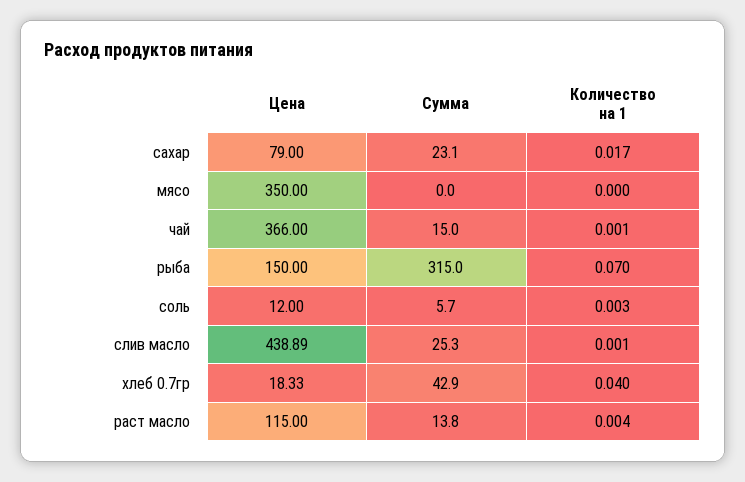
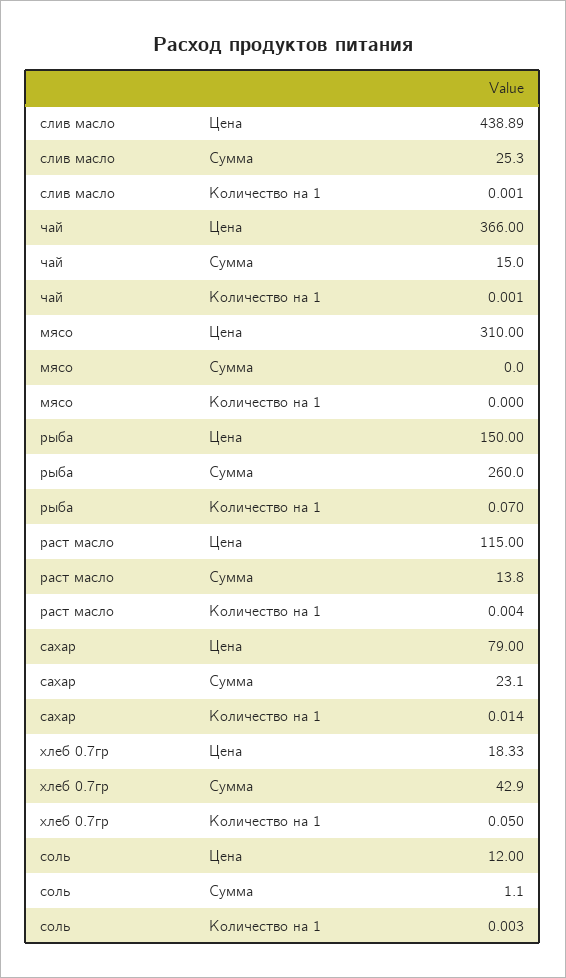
Количество на 1, сахар: 0.017 -> 0.014
Цена, мясо: 350 -> 310
Сумма, рыба: 315 -> 260
Сумма, соль: 5.7 -> 1.1
Количество на 1, хлеб 0.7гр: 0.04 -> 0.05

